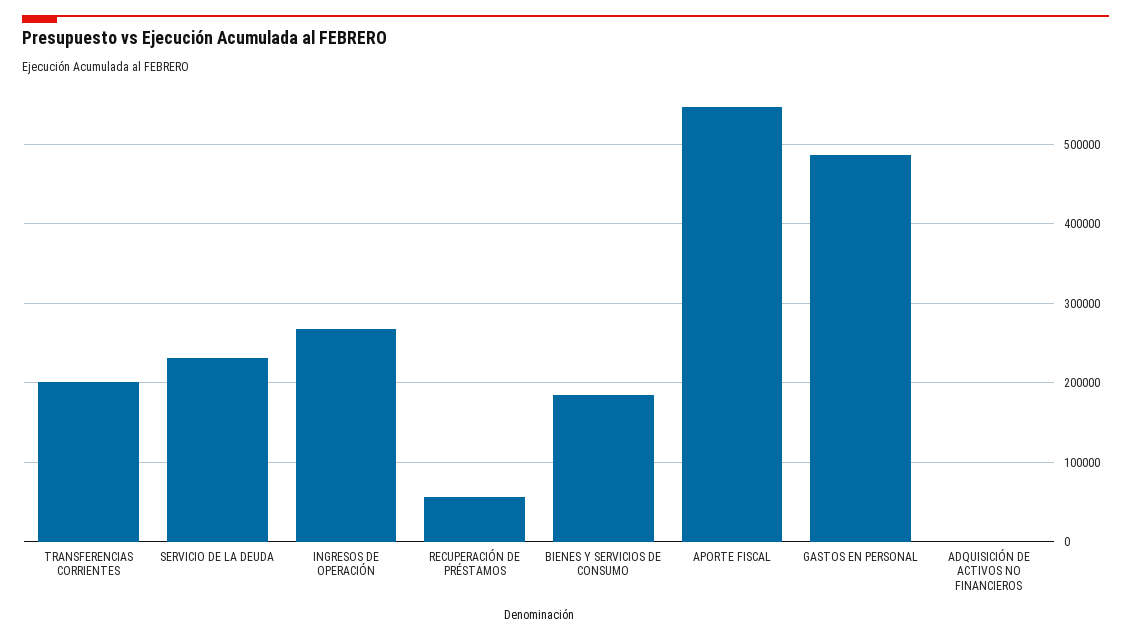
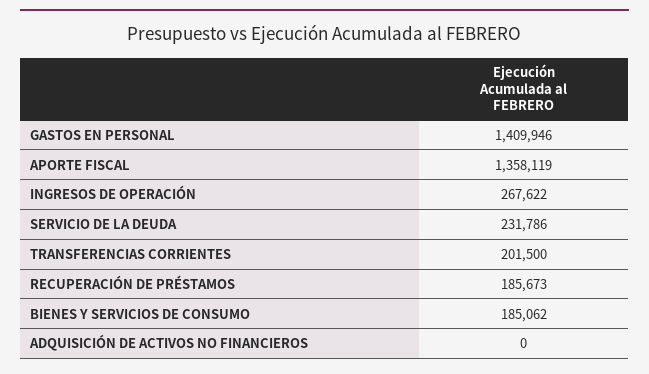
RECUPERACIÓN DE PRÉSTAMOS: 60000 -> 185673
APORTE FISCAL: 550000 -> 1358119
GASTOS EN PERSONAL: 490000 -> 1409946

